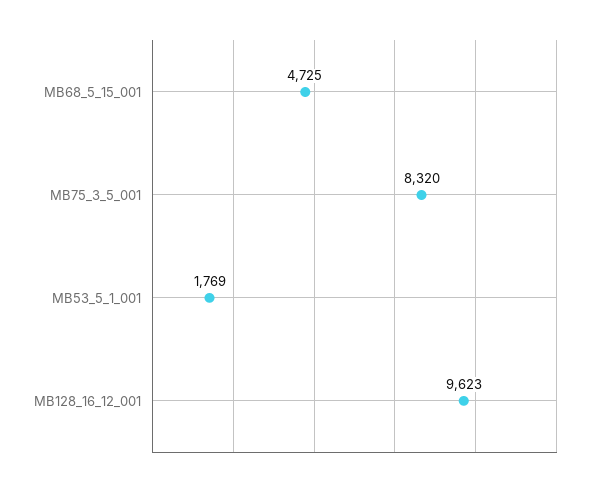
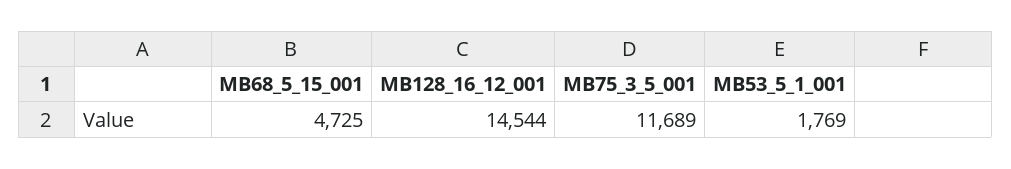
MB75_3_5_001: 8320 -> 11689
MB128_16_12_001: 9623 -> 14544

